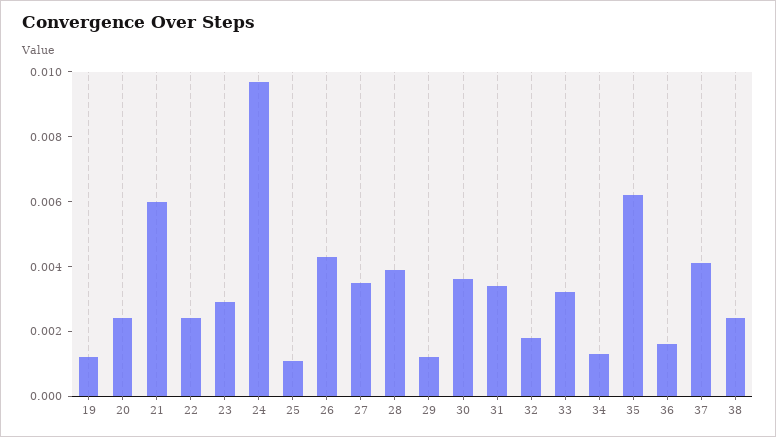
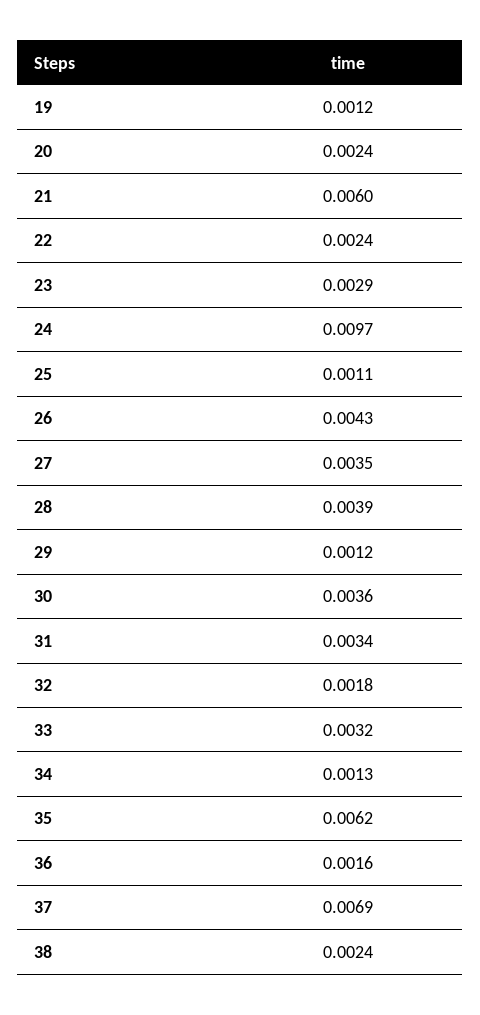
37: 0.004 -> 0.0069

